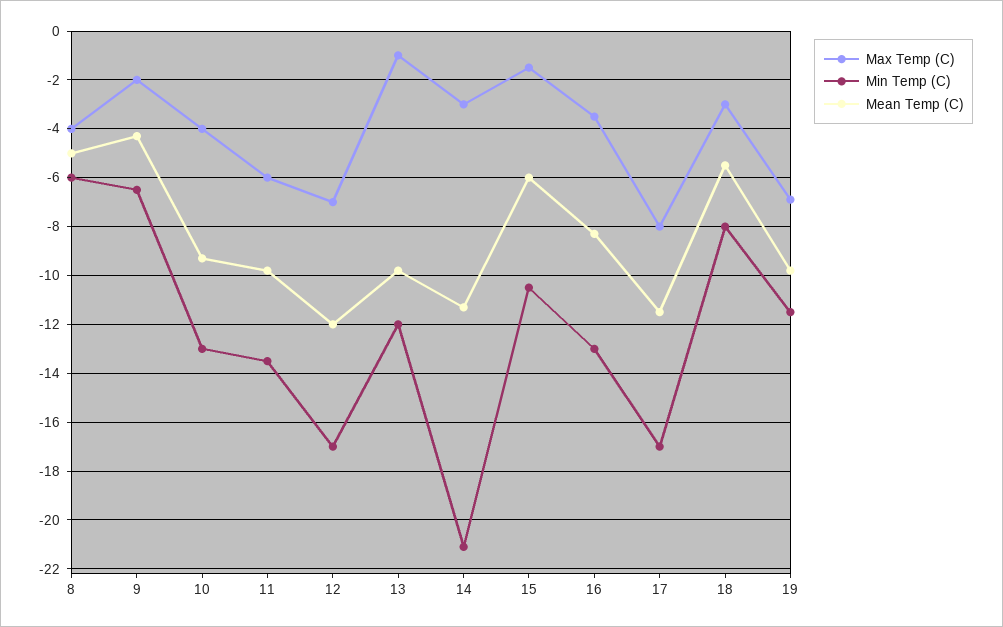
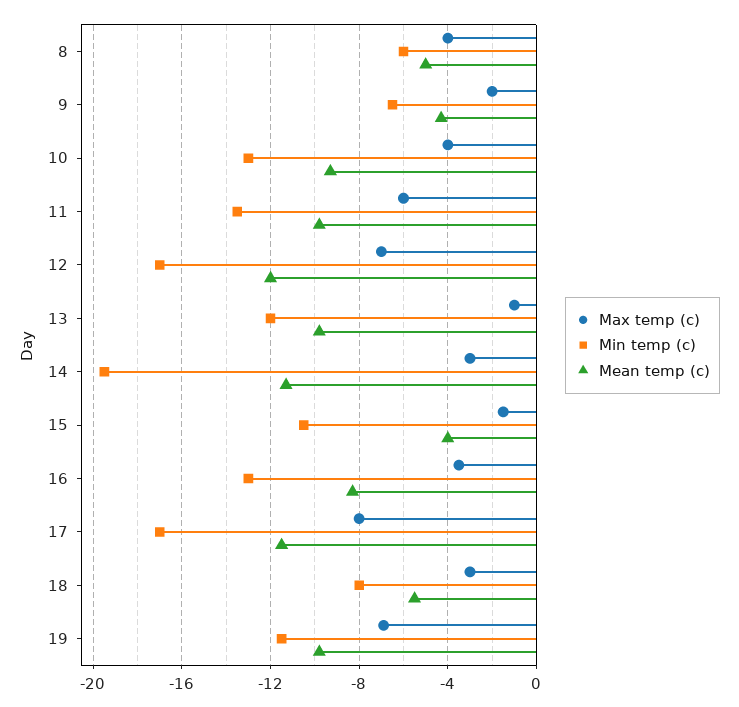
Min Temp (C), 14: -21 -> -19.5
Mean Temp (C), 15: -6 -> -4

